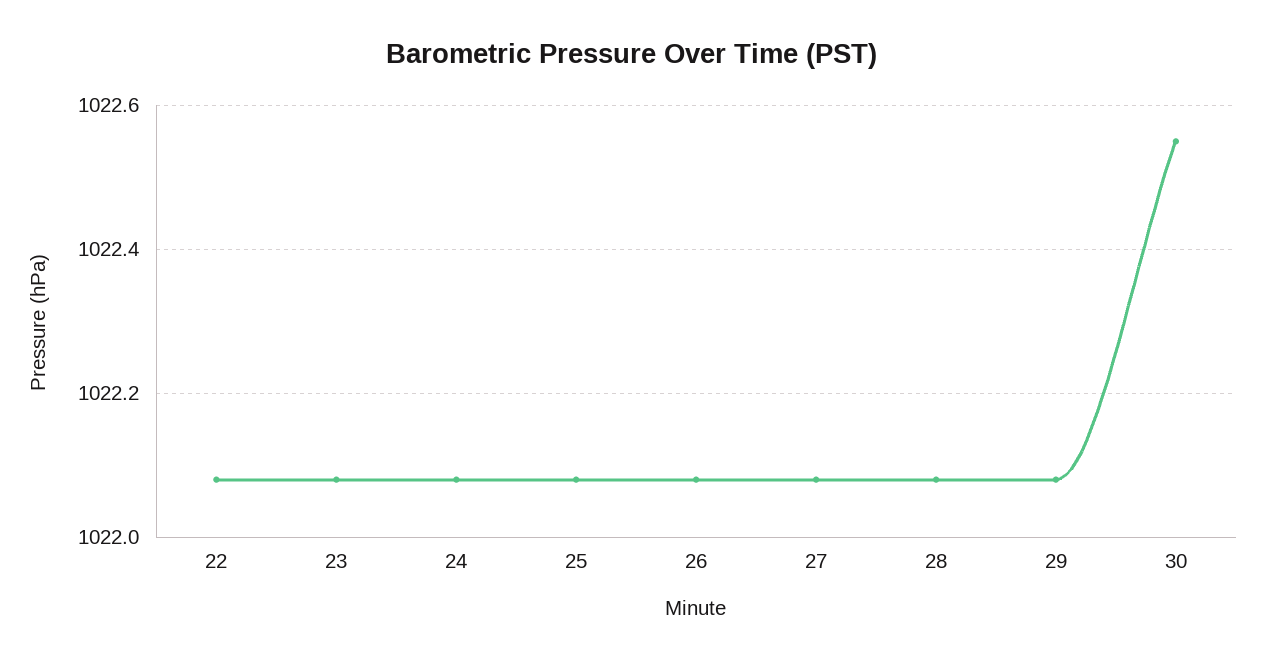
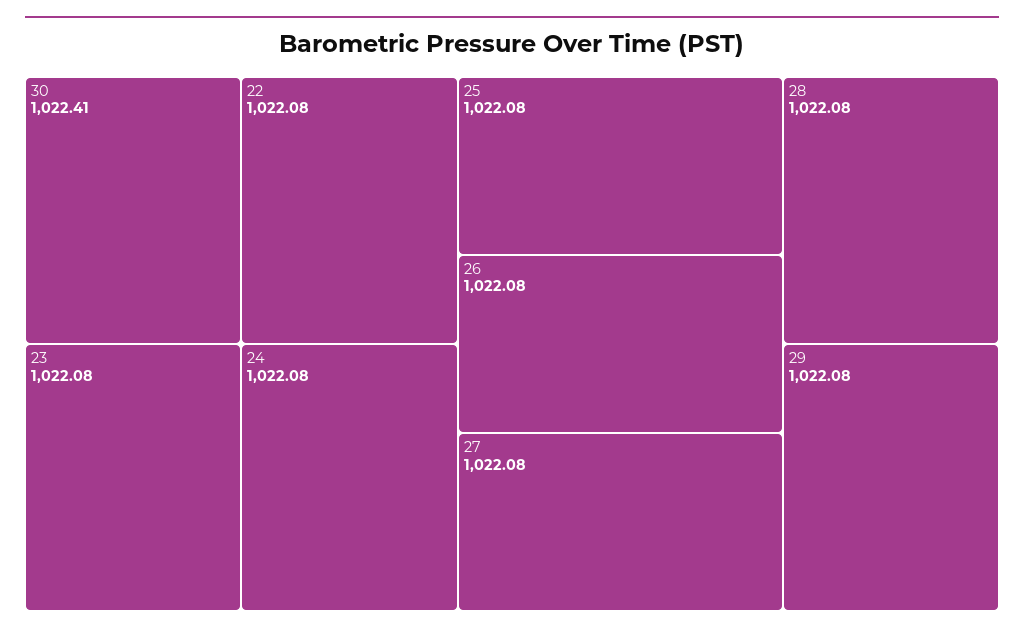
30: 1022.55 -> 1022.41

